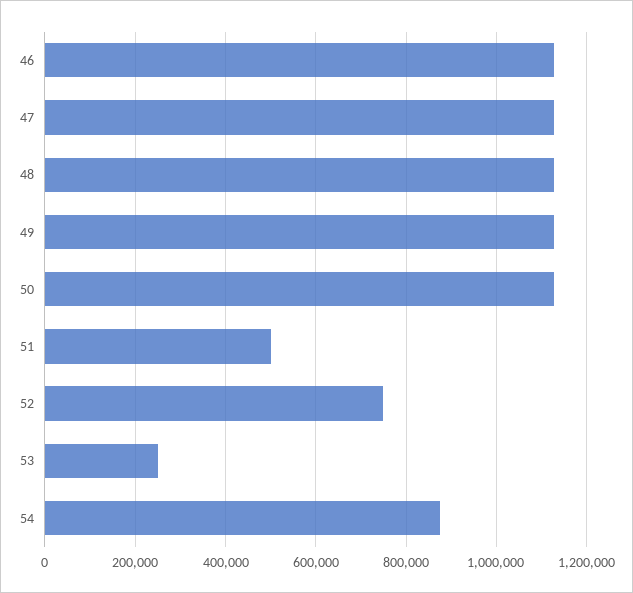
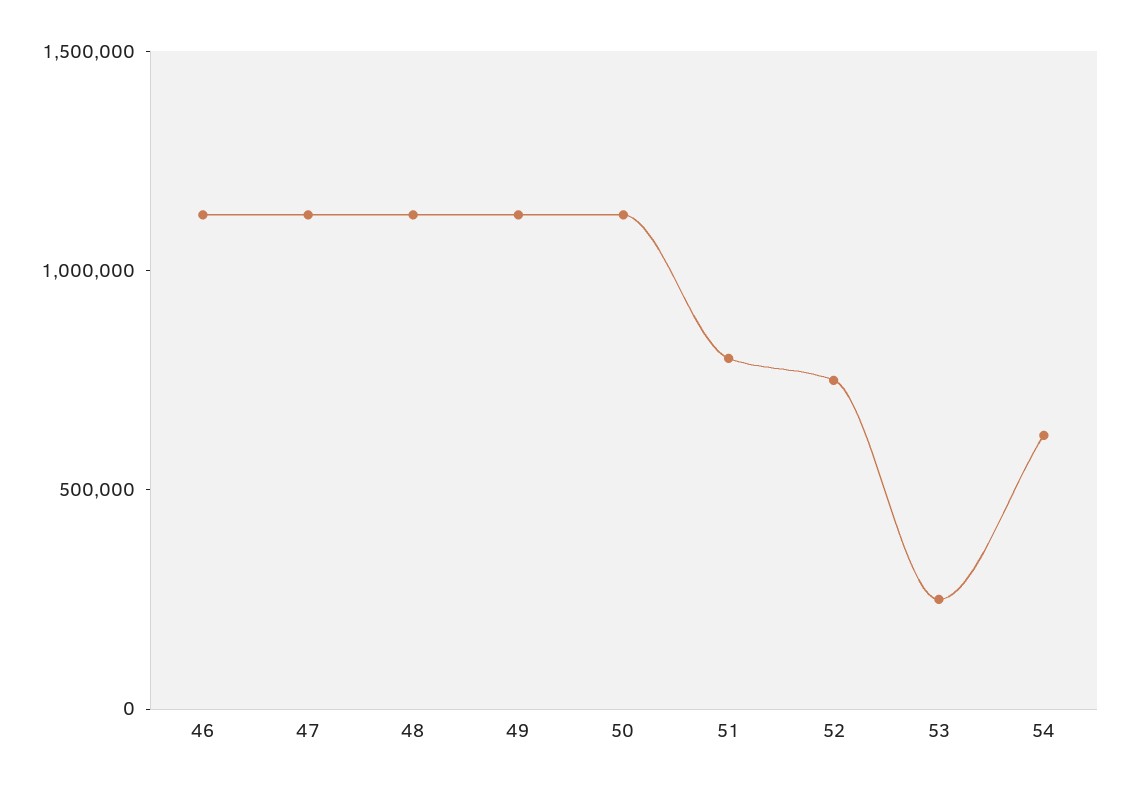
51: 500000 -> 800000
54: 880000 -> 600000

